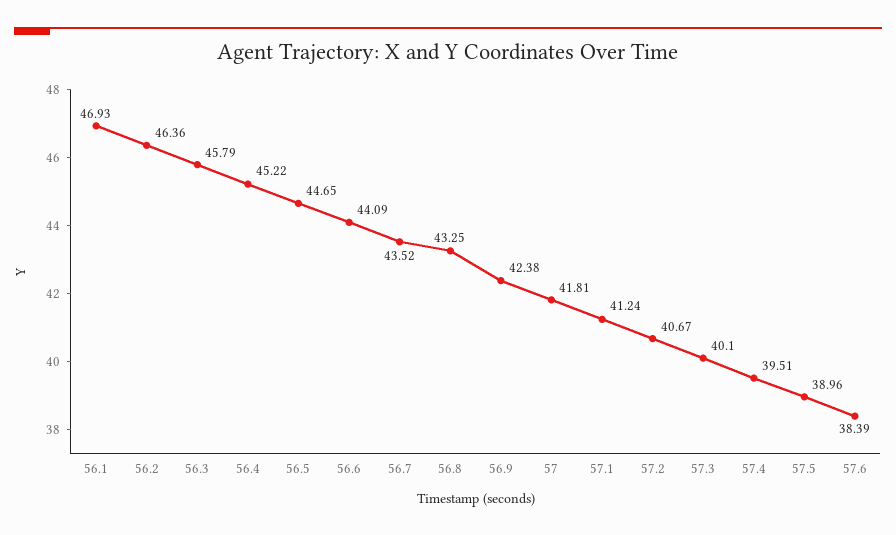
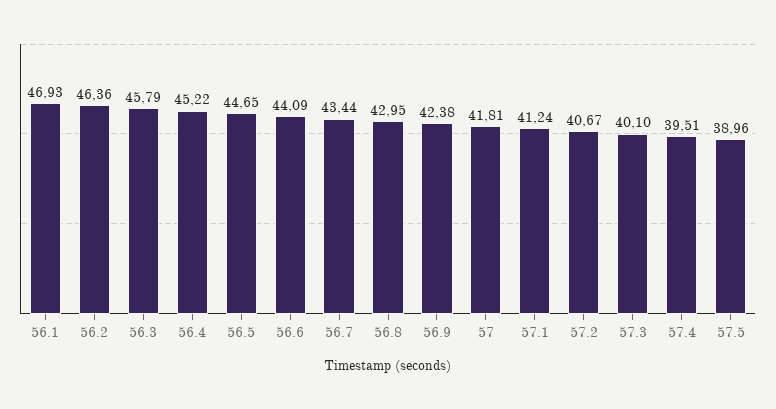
56.7: 43.52 -> 43.44
56.8: 43.25 -> 42.95
57.6: 38.39 -> none

